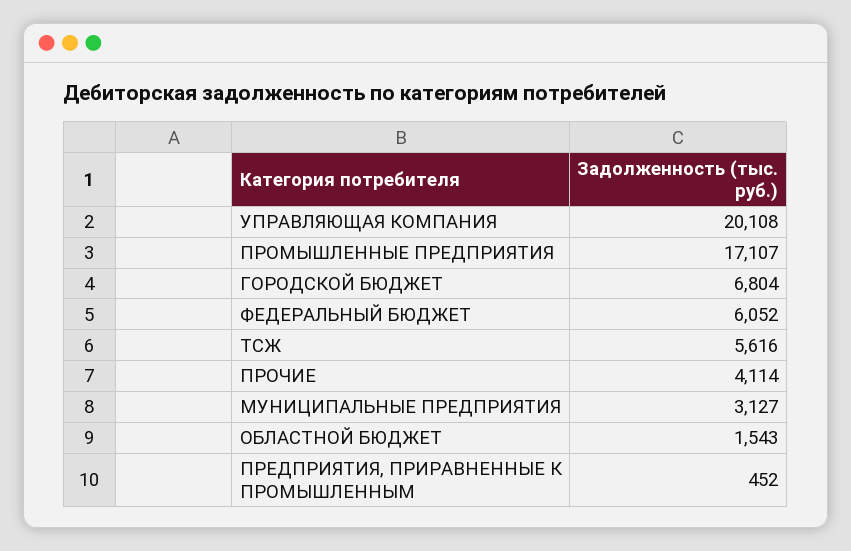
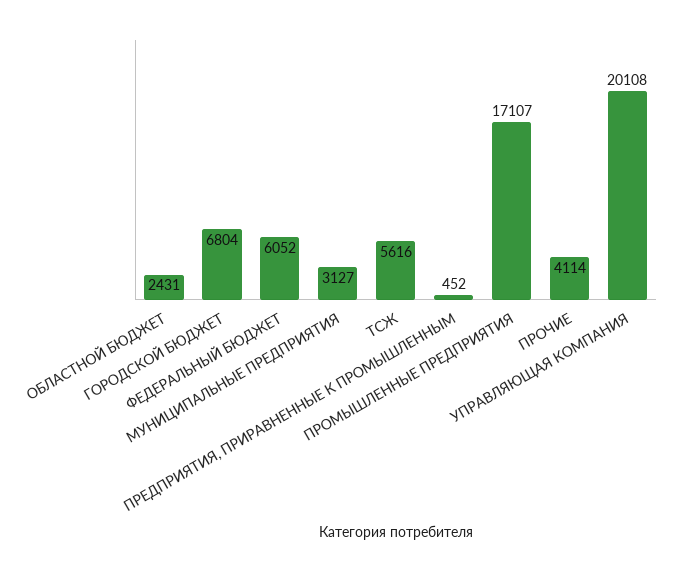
ОБЛАСТНОЙ БЮДЖЕТ: 1543 -> 2431

